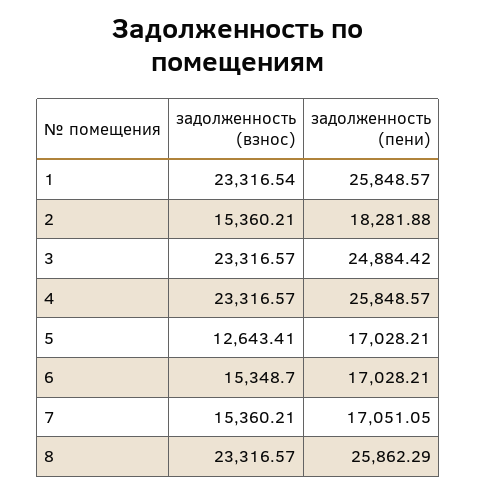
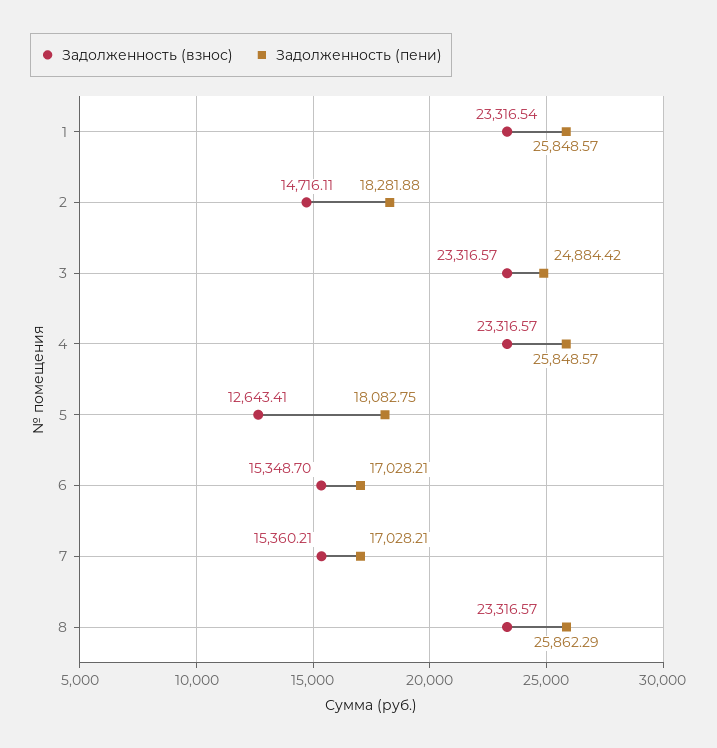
задолженность (взнос), 2: 15360.21 -> 14716.11
задолженность (пени), 5: 17028.21 -> 18082.75
задолженность (пени), 7: 17051.05 -> 17028.21

